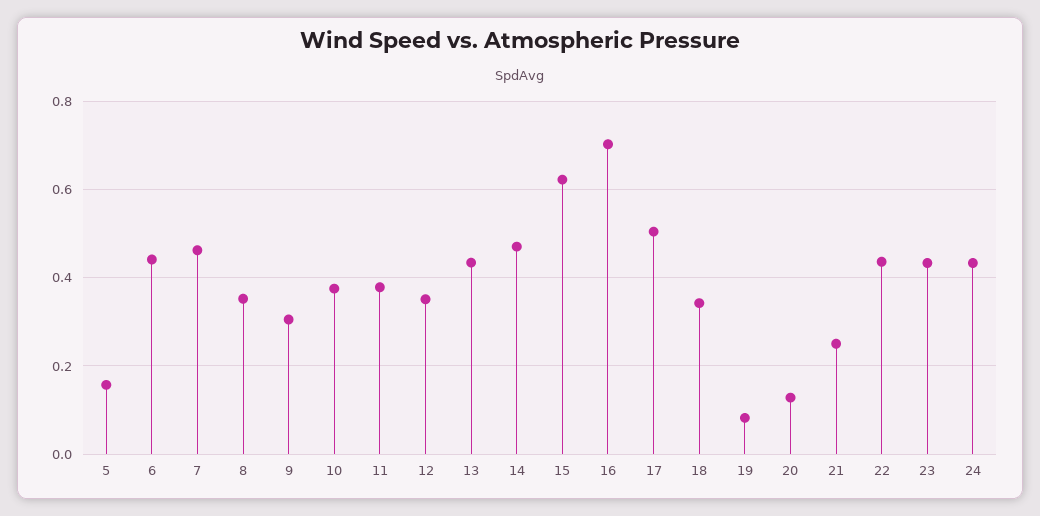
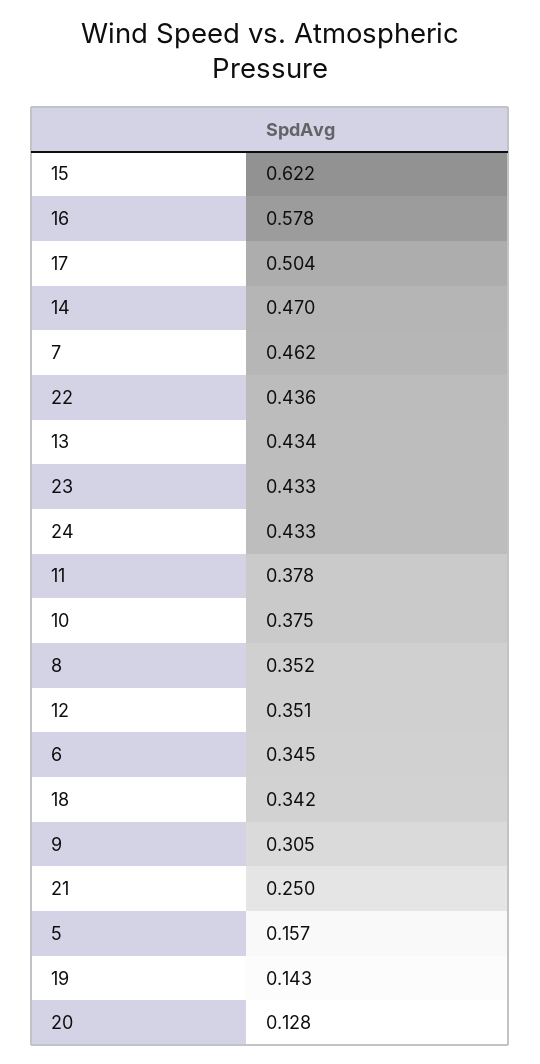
6: 0.44 -> 0.345
16: 0.7 -> 0.578
19: 0.08 -> 0.143

